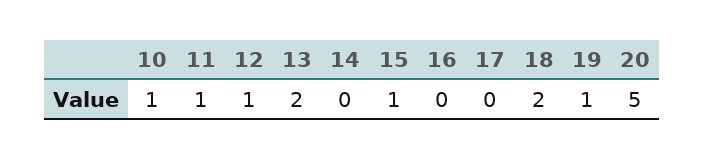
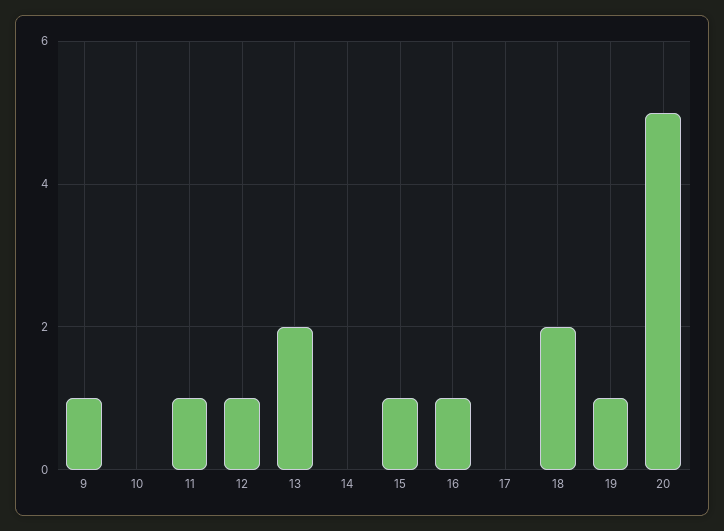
10: 1 -> 0
16: 0 -> 1
9: none -> 1

